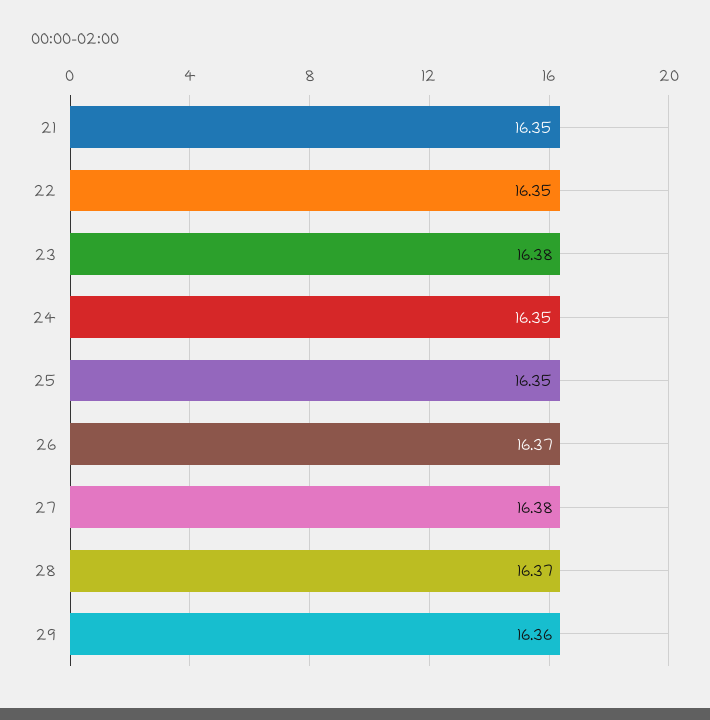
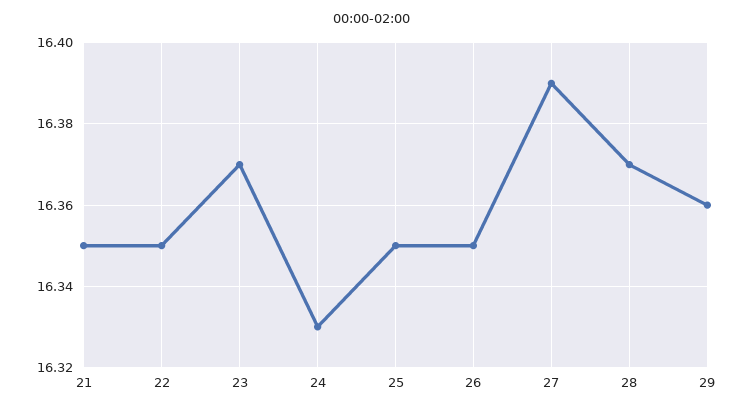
23: 16.38 -> 16.37
24: 16.35 -> 16.33
26: 16.37 -> 16.35
27: 16.38 -> 16.39

